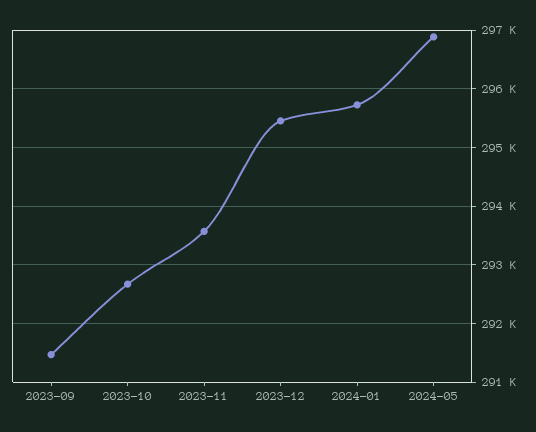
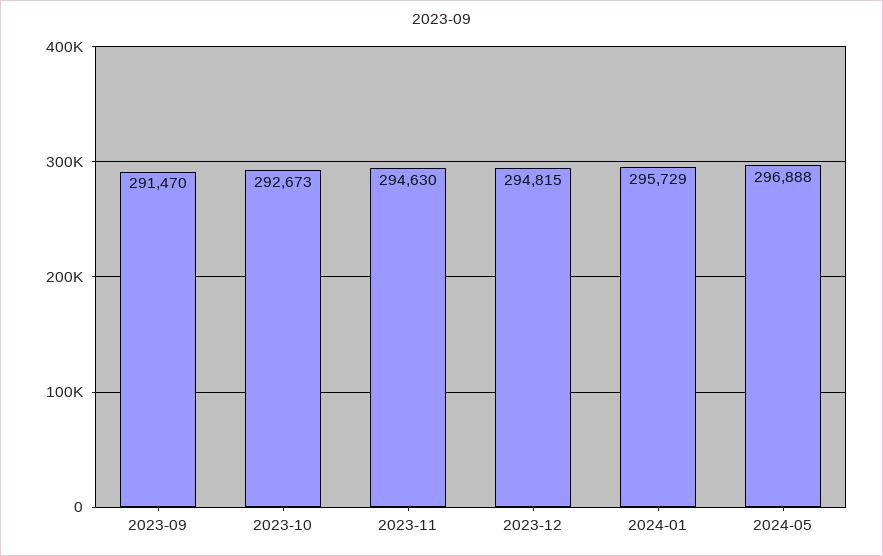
2023-11: 293600 -> 294630
2023-12: 295400 -> 294815

